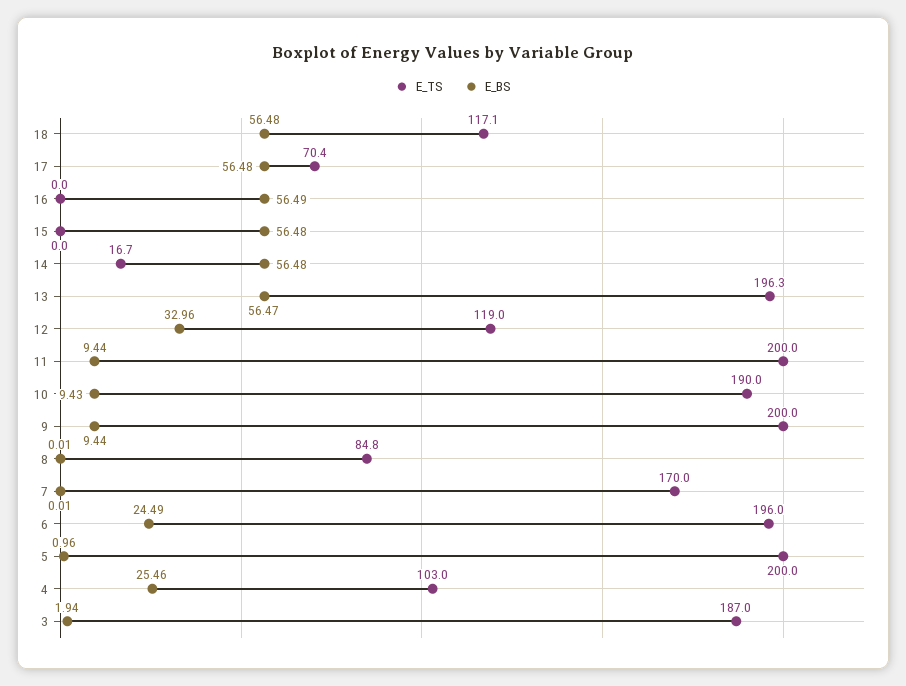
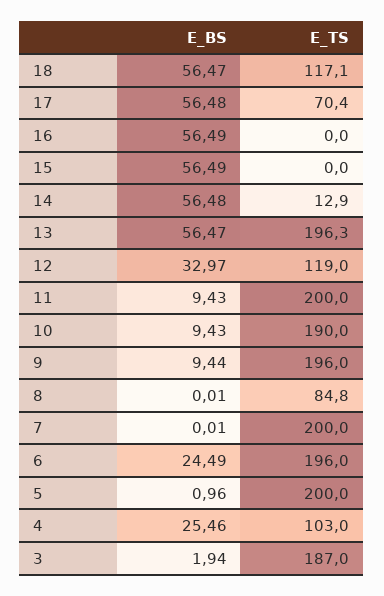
E_BS, 18: 56.48 -> 56.47
E_BS, 15: 56.48 -> 56.49
E_TS, 14: 16.7 -> 12.9
E_BS, 12: 32.96 -> 32.97
E_BS, 11: 9.44 -> 9.43
E_TS, 9: 200 -> 196
E_TS, 7: 170 -> 200

